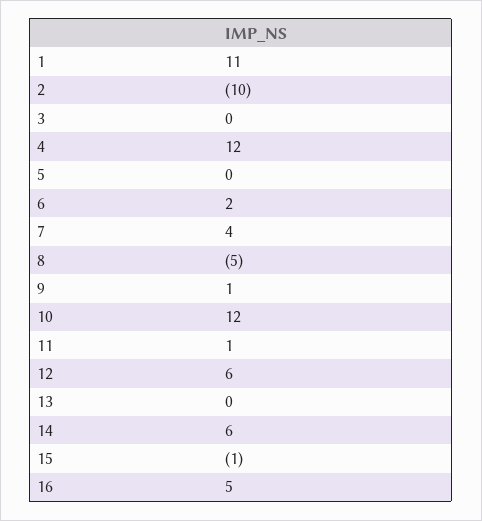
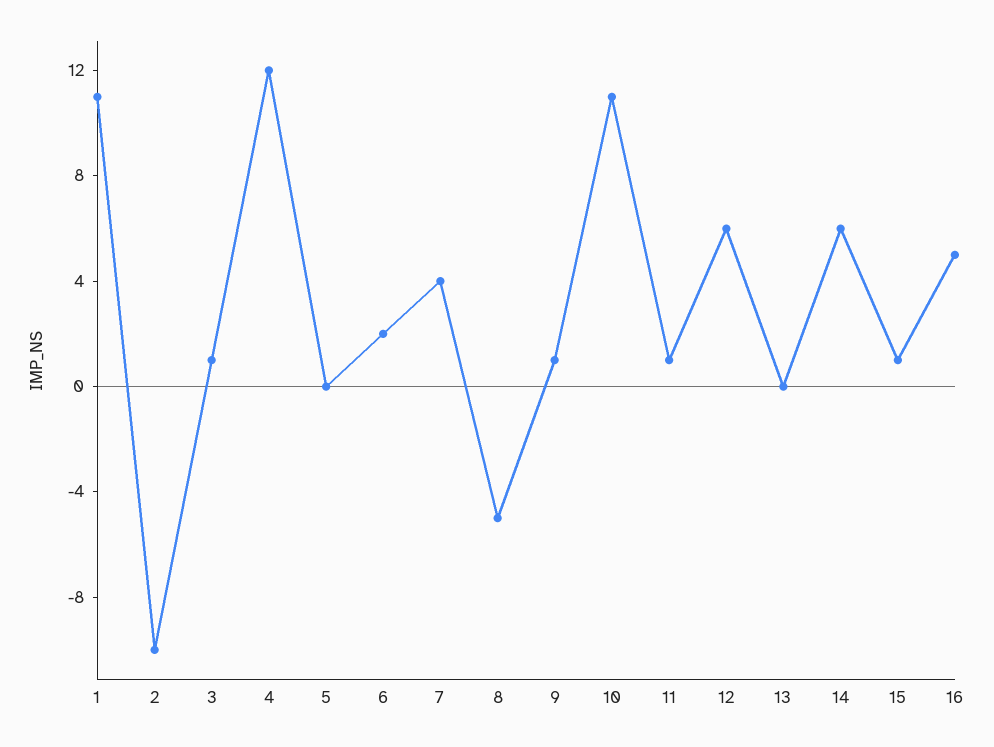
3: 0 -> 1
10: 12 -> 11
15: -1 -> 1

